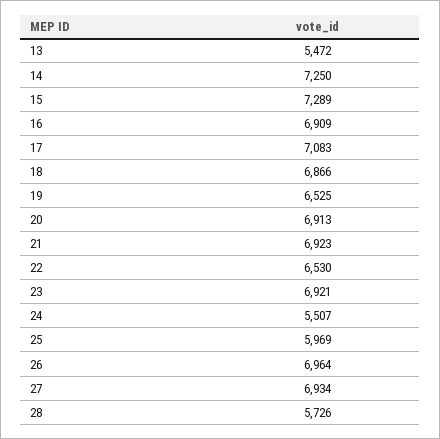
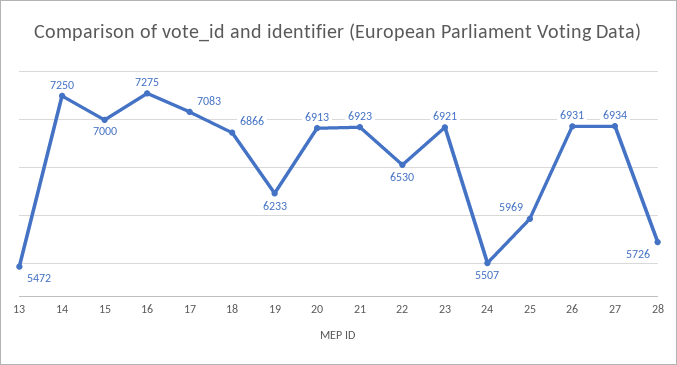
15: 7289 -> 7000
16: 6909 -> 7275
19: 6525 -> 6233
26: 6964 -> 6931

